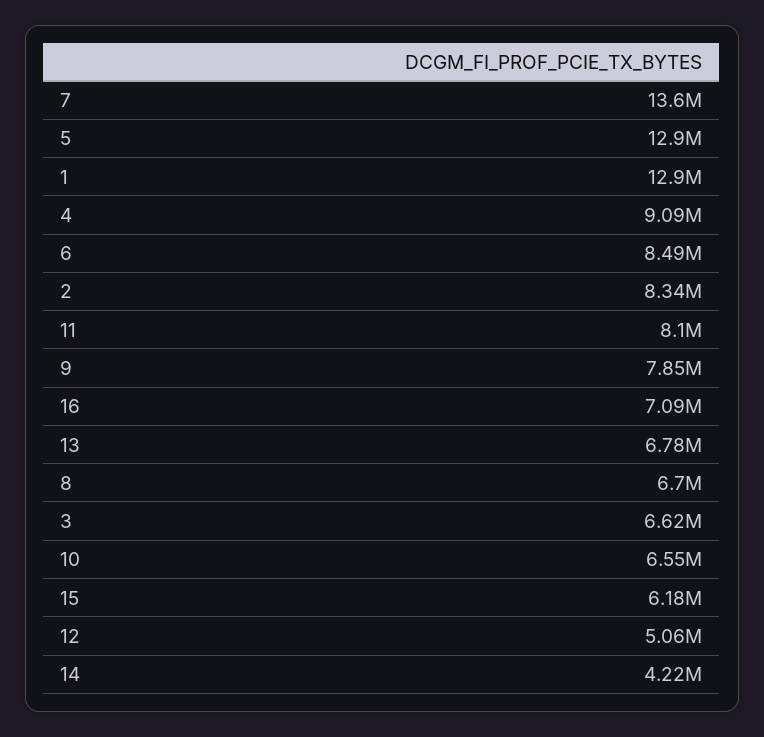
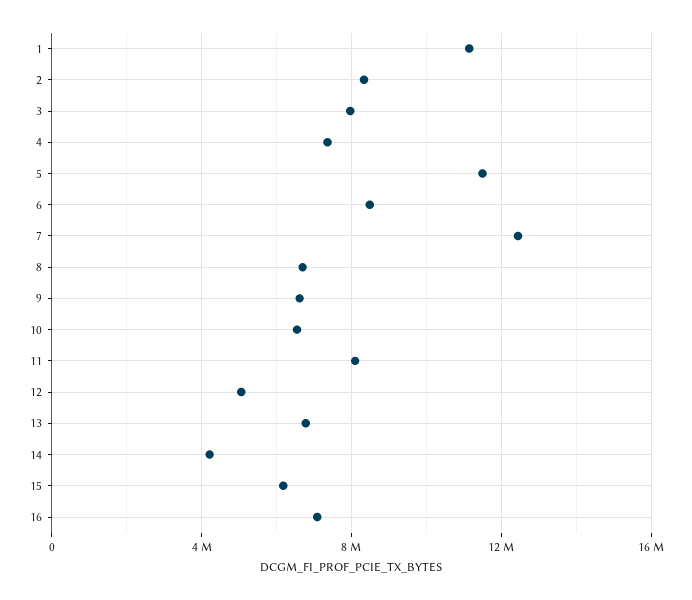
7: 13600000 -> 12500000
5: 12900000 -> 11500000
1: 12900000 -> 11000000
4: 9090000 -> 7500000
9: 7850000 -> 6500000
3: 6620000 -> 8000000

